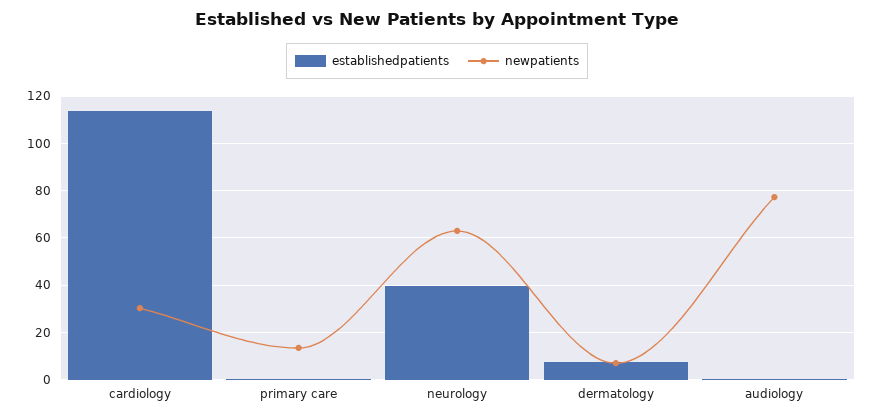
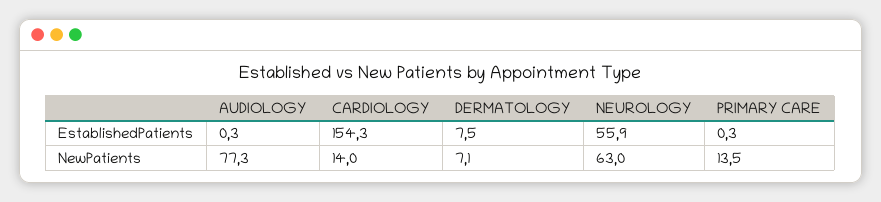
establishedpatients, cardiology: 115 -> 154.3
newpatients, cardiology: 30 -> 14
establishedpatients, neurology: 40 -> 55.9

